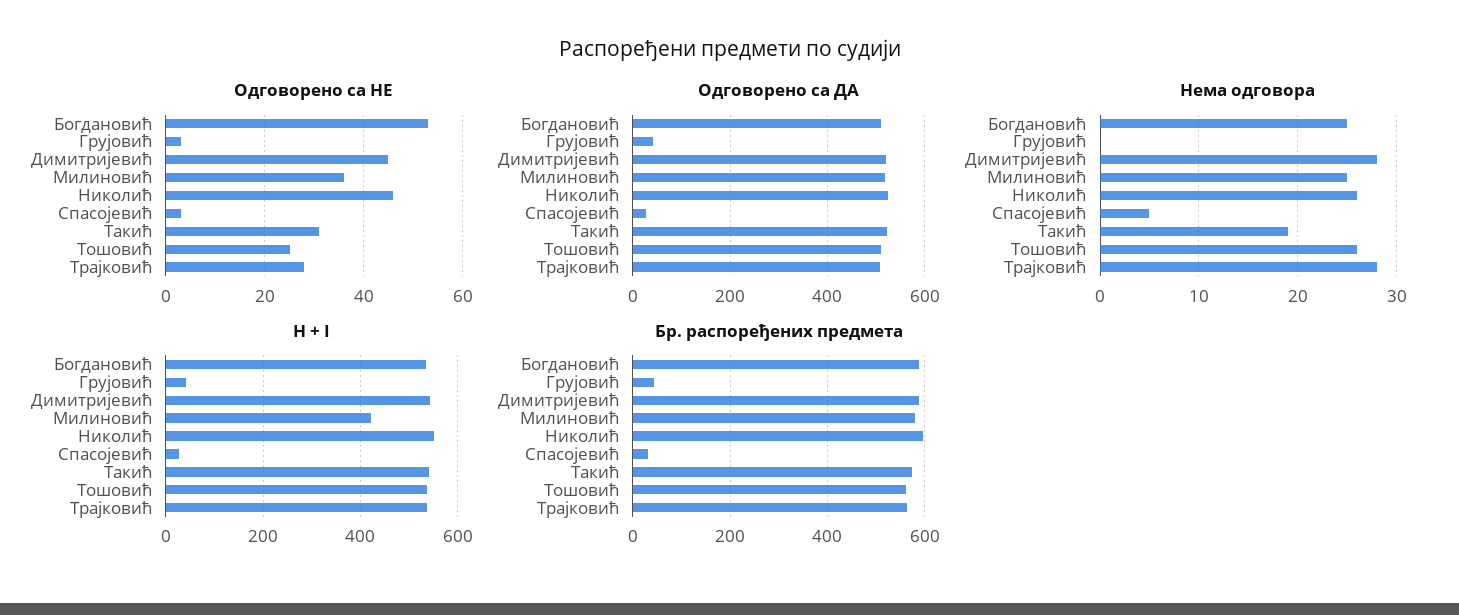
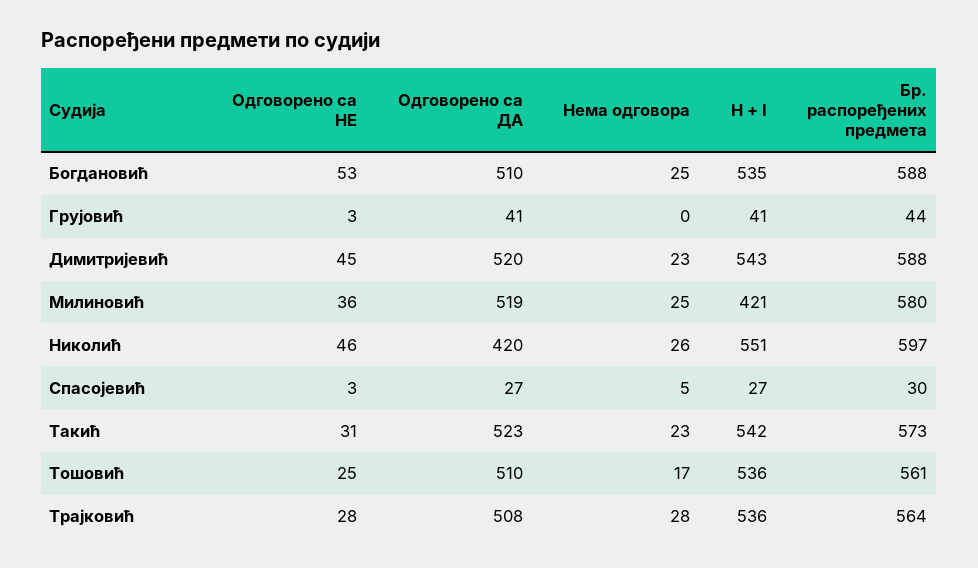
Одговорено са ДА, Николић: 520 -> 420
Нема одговора, Димитријевић: 28 -> 23
Нема одговора, Такић: 19 -> 23
Нема одговора, Тошовић: 26 -> 17

